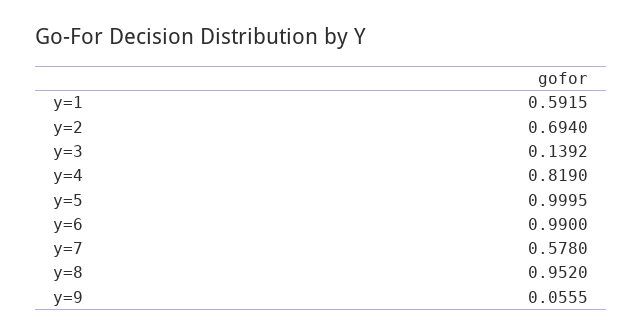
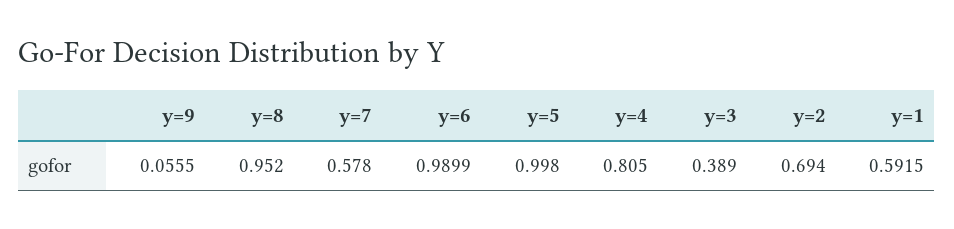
y=3: 0.1392 -> 0.389
y=4: 0.819 -> 0.805
y=5: 0.9995 -> 0.998
y=6: 0.99 -> 0.9899

